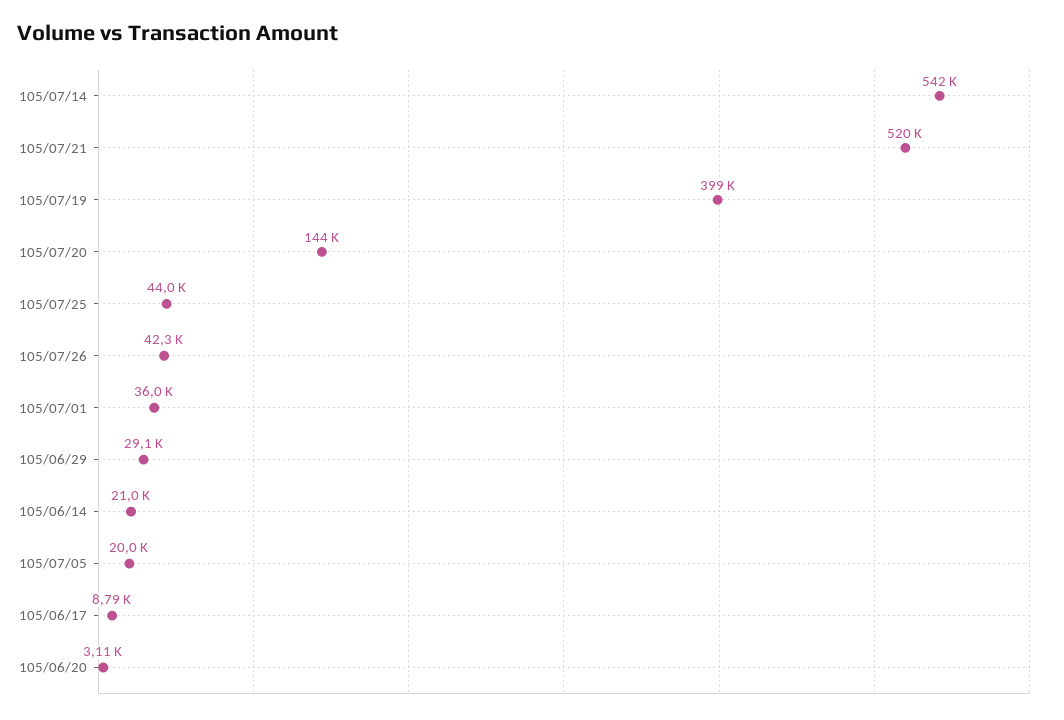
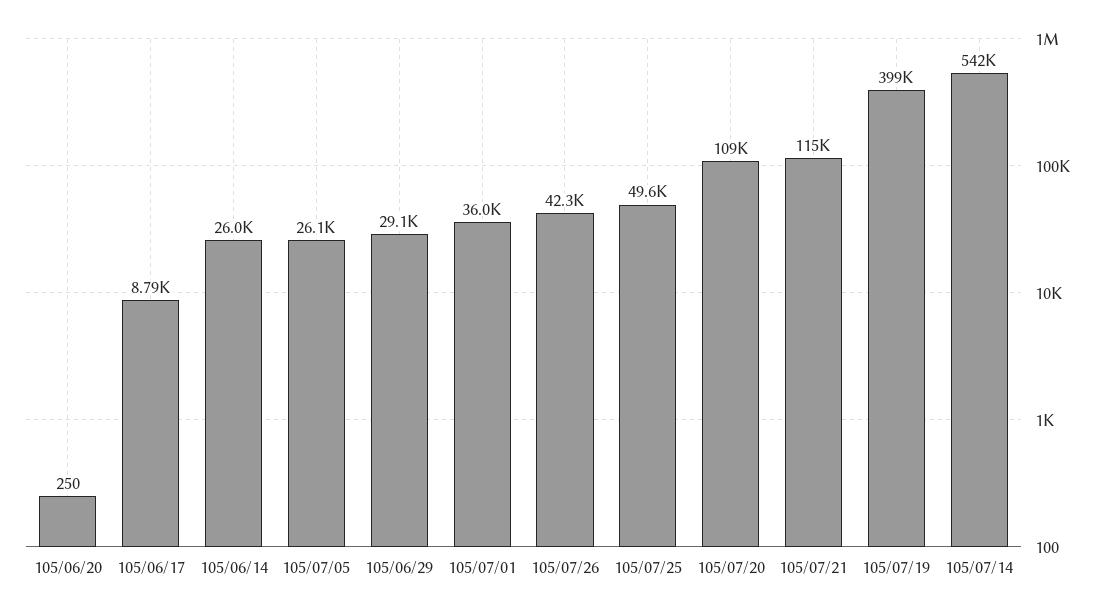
105/07/21: 520000 -> 115000
105/07/20: 144000 -> 109000
105/07/25: 44000 -> 49600
105/06/14: 21000 -> 26000
105/07/05: 20000 -> 26100
105/06/20: 3110 -> 250

